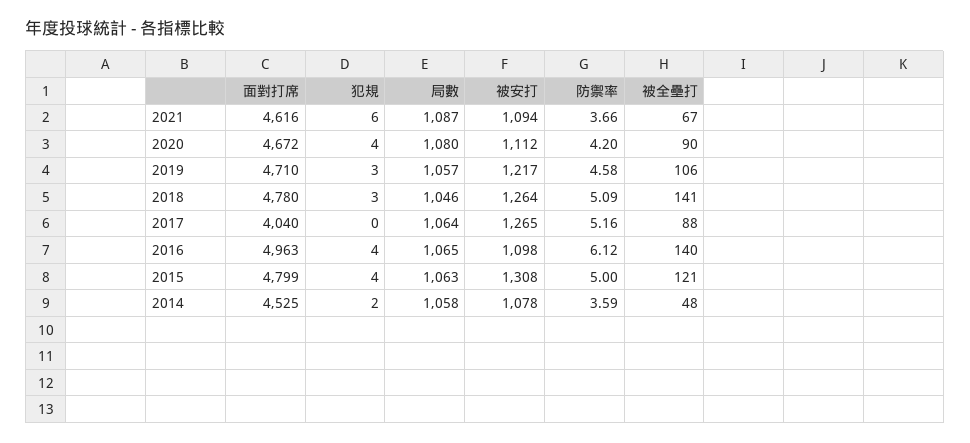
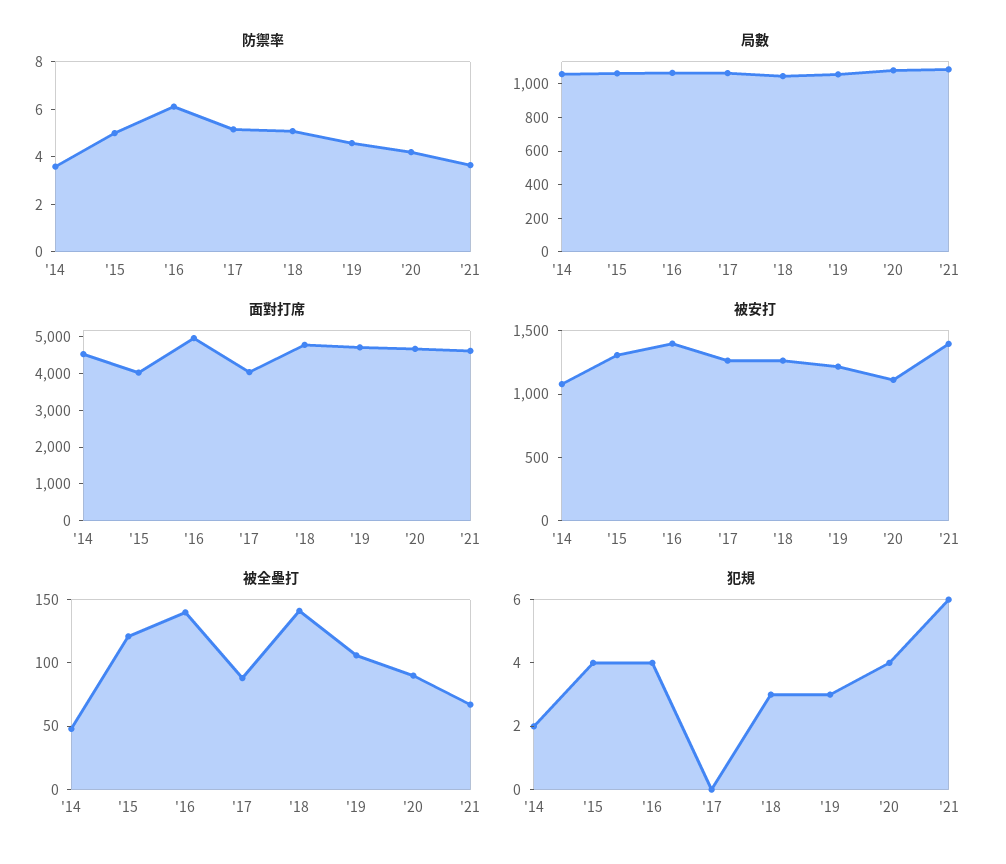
被安打, 2021: 1094 -> 1400
被安打, 2016: 1098 -> 1400
面對打席, 2015: 4799 -> 4000

